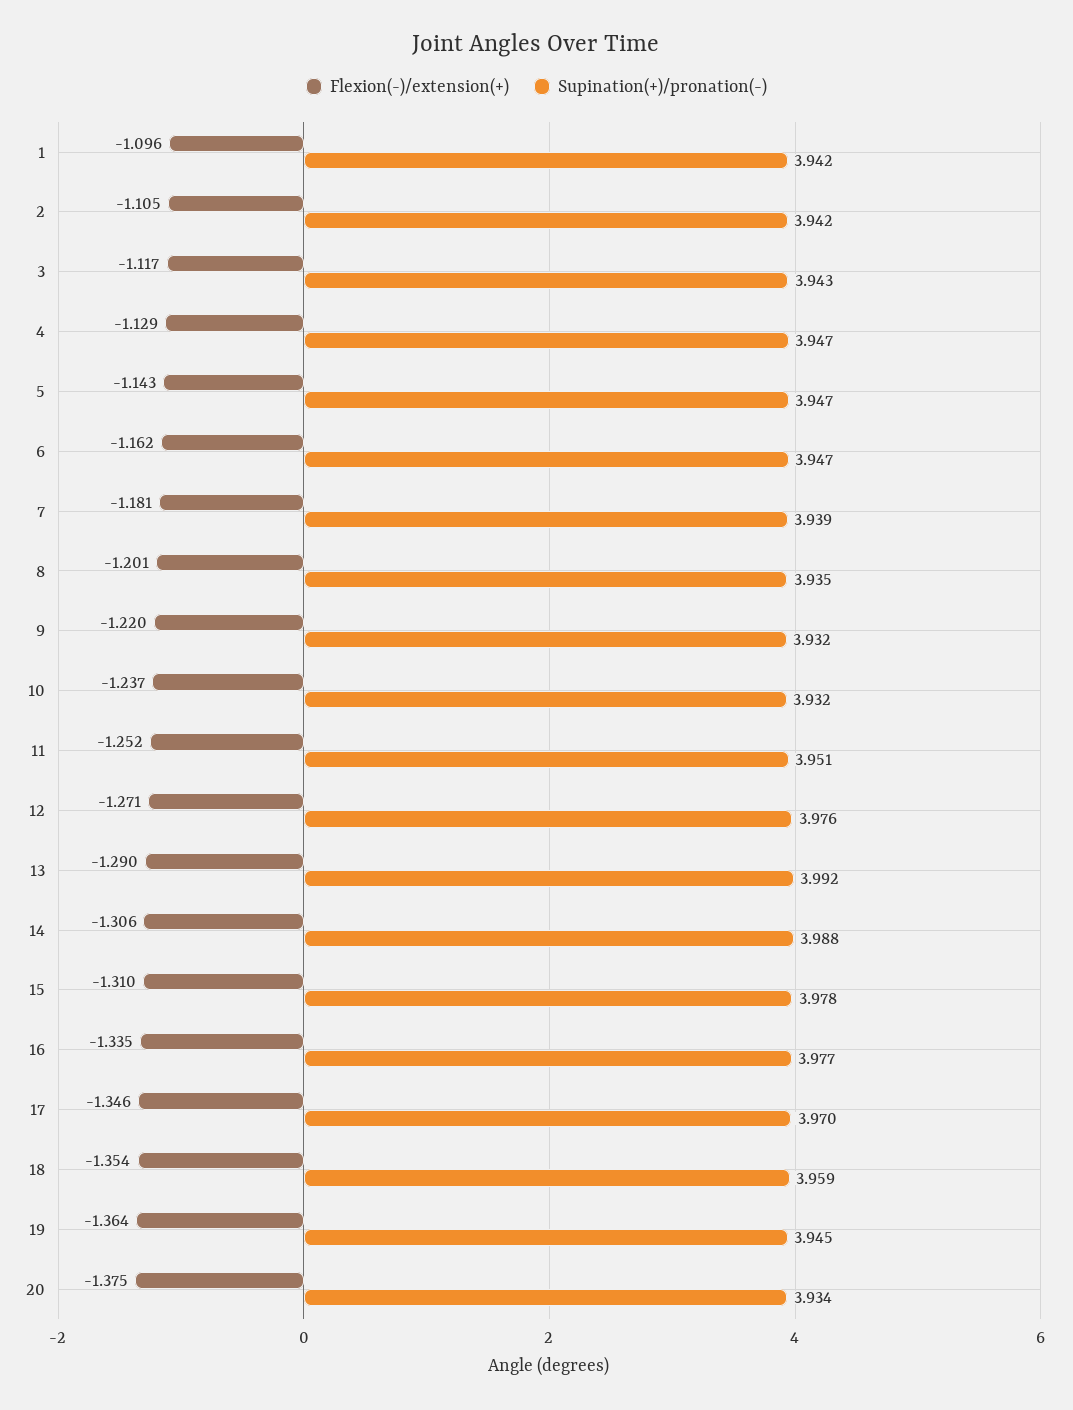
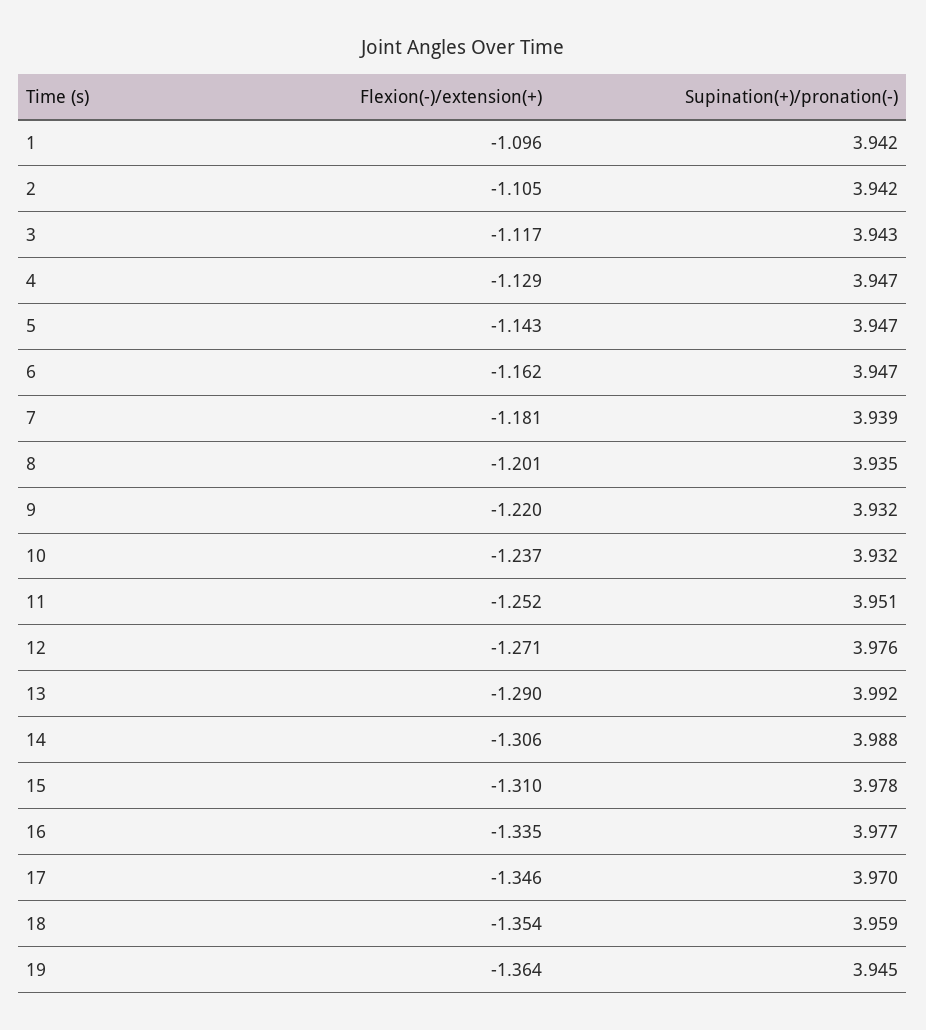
Flexion(-)/extension(+), 20: -1.375 -> none
Supination(+)/pronation(-), 20: 3.934 -> none

